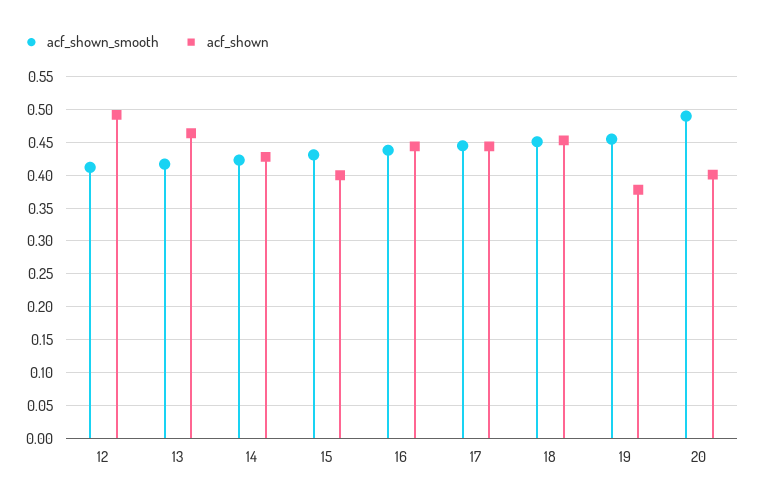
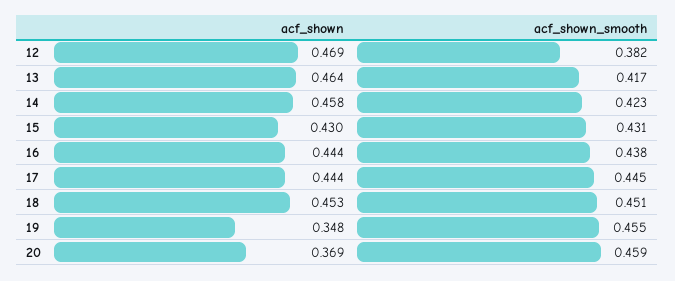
acf_shown_smooth, 12: 0.41 -> 0.382
acf_shown, 12: 0.49 -> 0.469
acf_shown, 14: 0.43 -> 0.458
acf_shown, 15: 0.4 -> 0.43
acf_shown, 19: 0.38 -> 0.348
acf_shown_smooth, 20: 0.49 -> 0.459
acf_shown, 20: 0.4 -> 0.369

